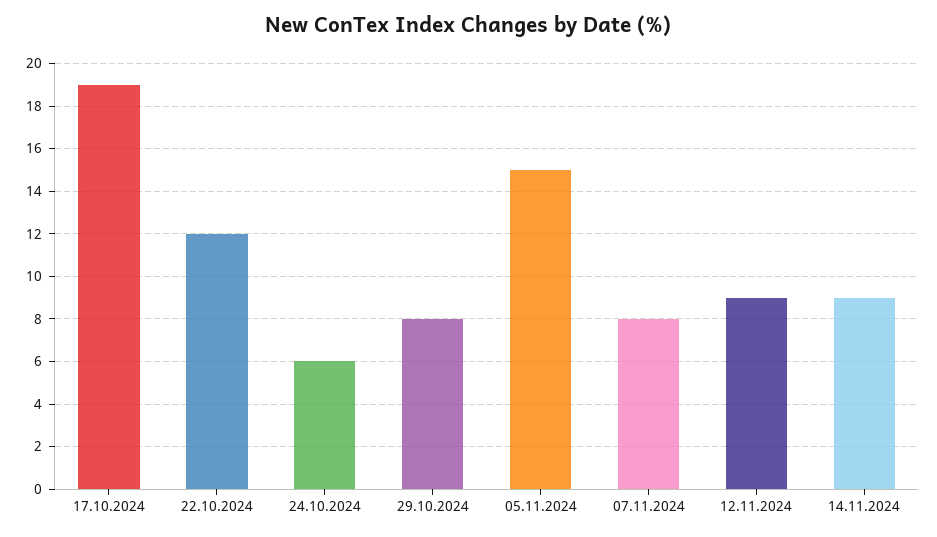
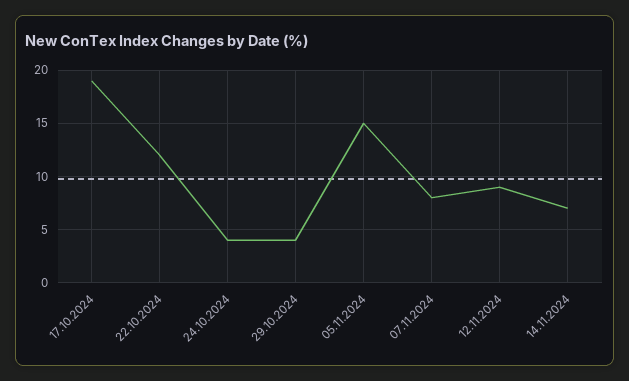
24.10.2024: 6 -> 4
29.10.2024: 8 -> 4
14.11.2024: 9 -> 7

